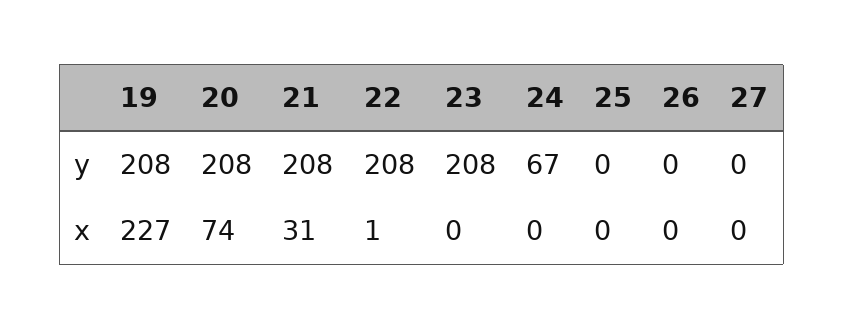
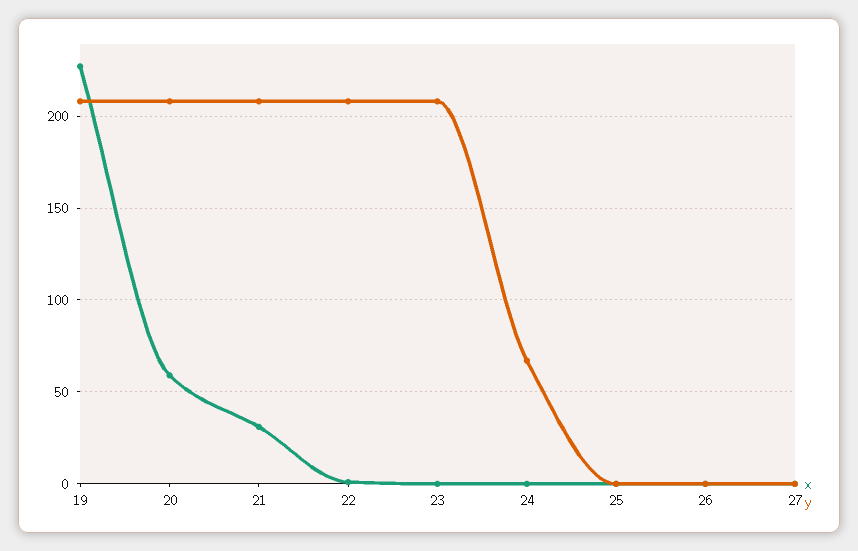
x, 20: 74 -> 60

